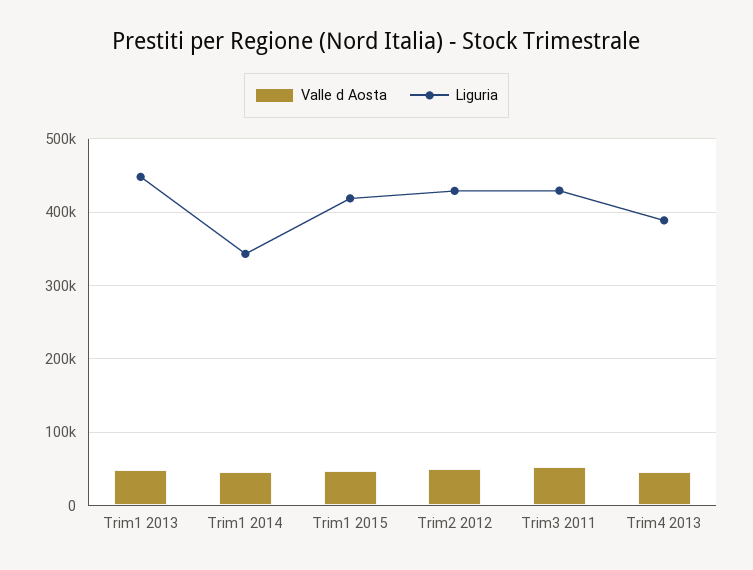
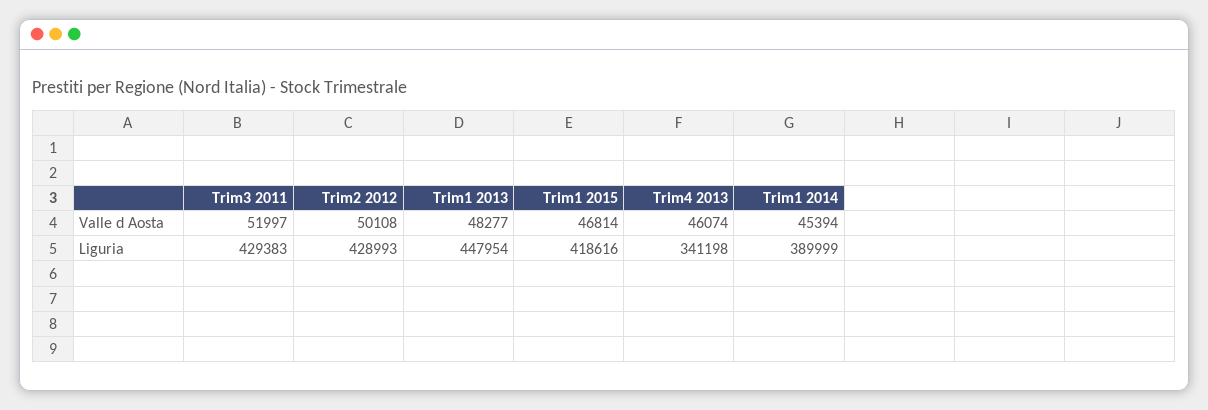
Liguria, Trim1 2014: 340000 -> 389999
Liguria, Trim4 2013: 390000 -> 341198

